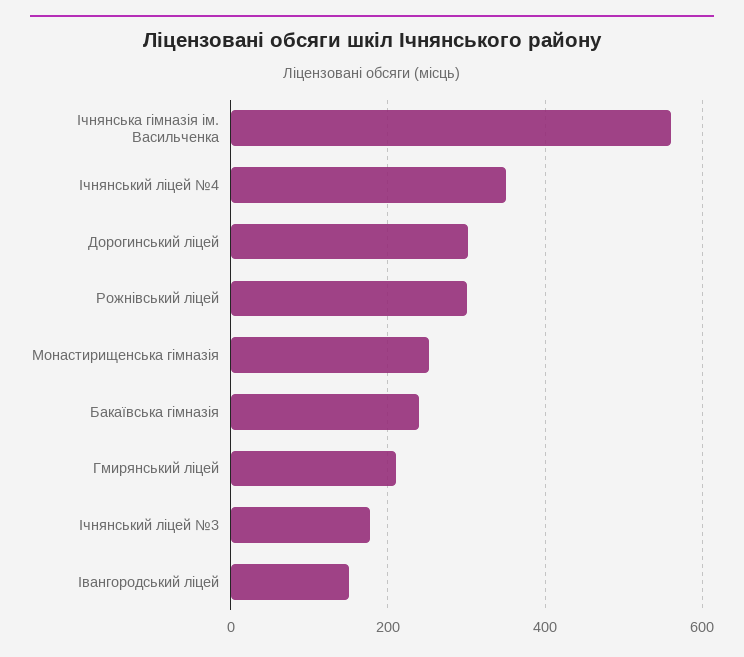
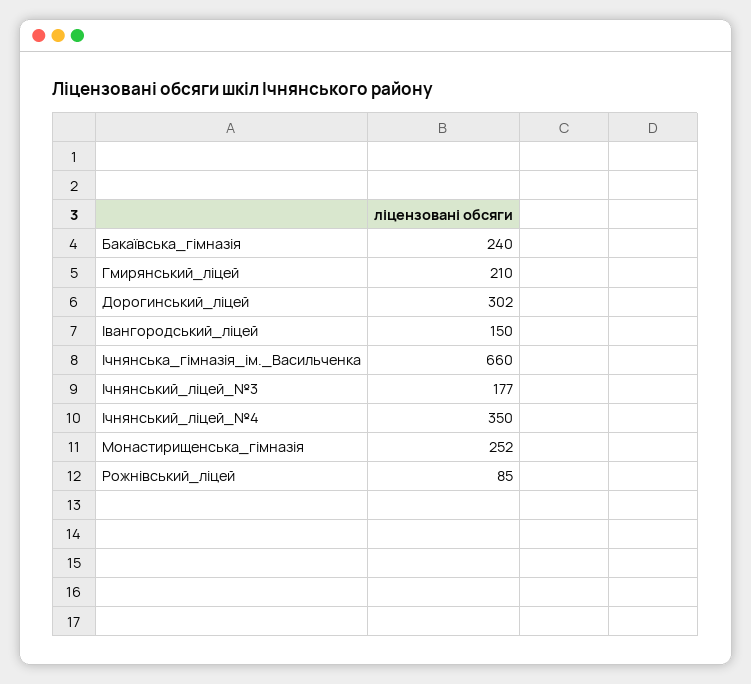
Ічнянська гімназія ім. Васильченка: 560 -> 660
Рожнівський ліцей: 300 -> 85

